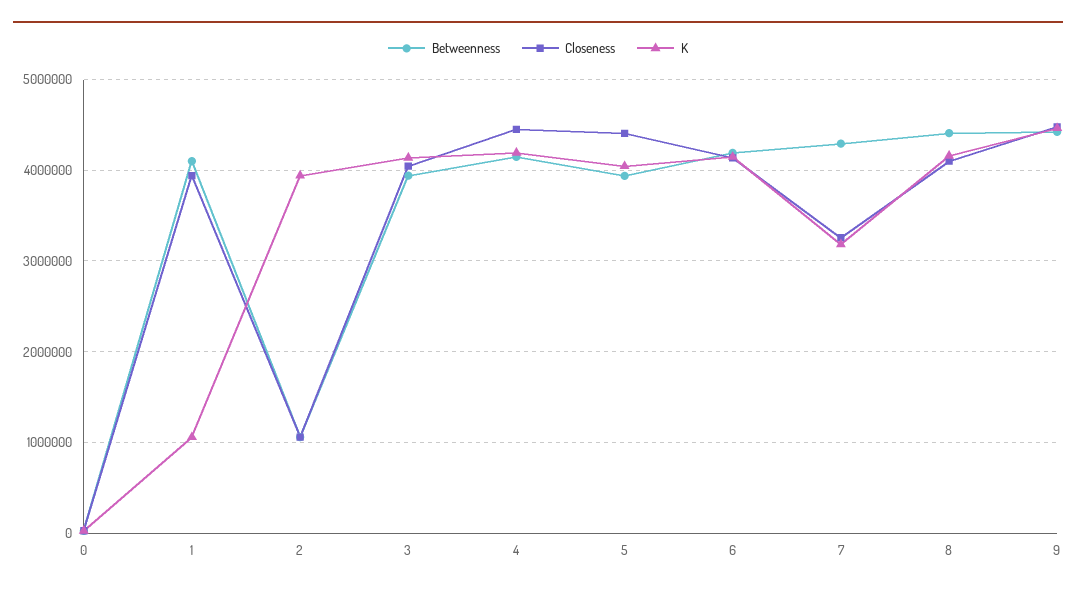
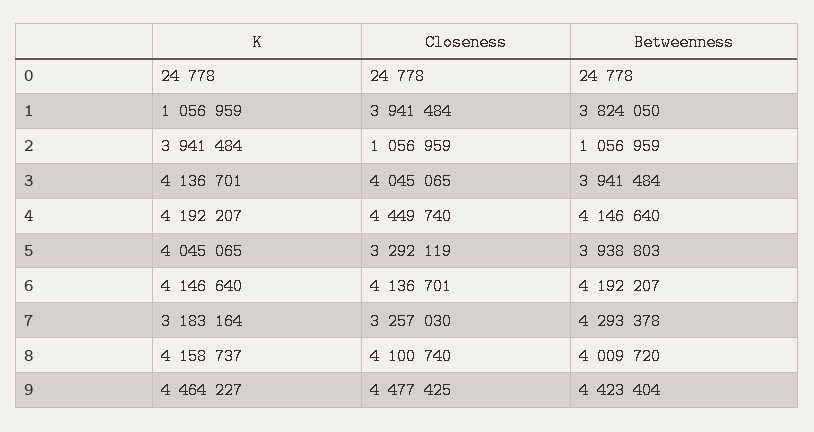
Betweenness, 1: 4100000 -> 3824050
Closeness, 5: 4400000 -> 3292119
Betweenness, 8: 4400000 -> 4009720

